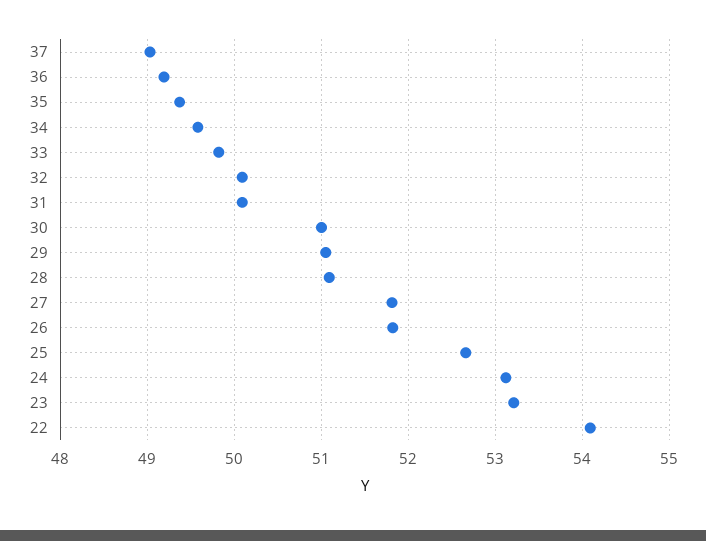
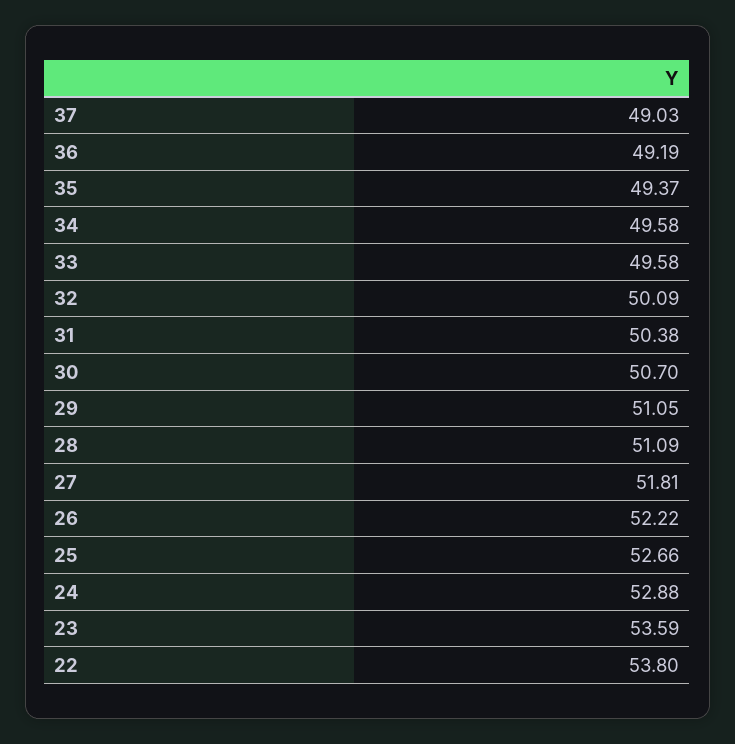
33: 49.8 -> 49.58
31: 50.1 -> 50.38
30: 51 -> 50.7
26: 51.8 -> 52.22
24: 53.1 -> 52.88
23: 53.2 -> 53.59
22: 54.1 -> 53.8

